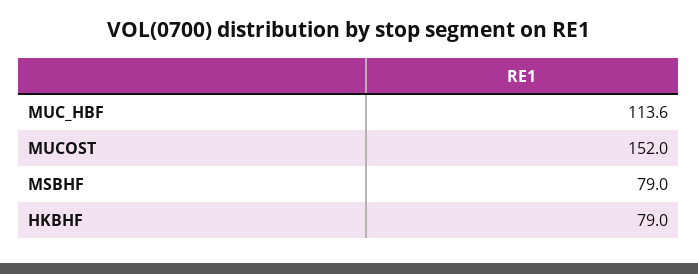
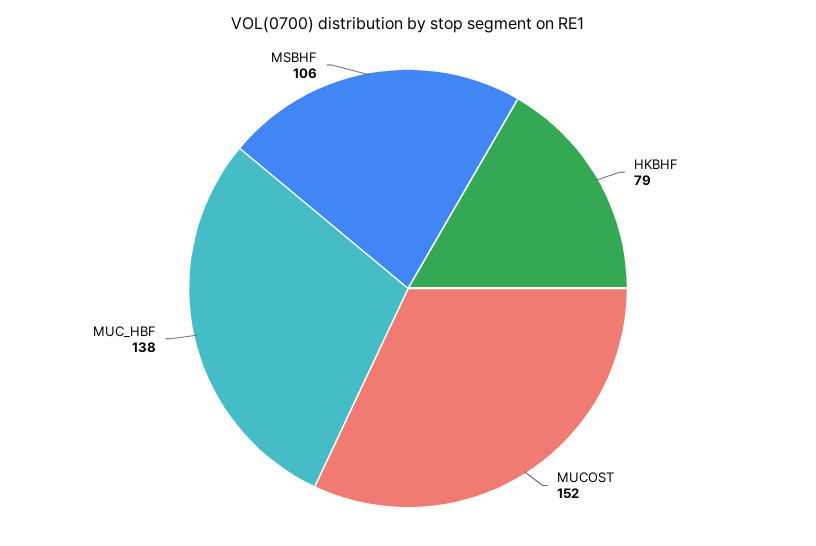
MUC_HBF: 113.6 -> 138
MSBHF: 79 -> 106

